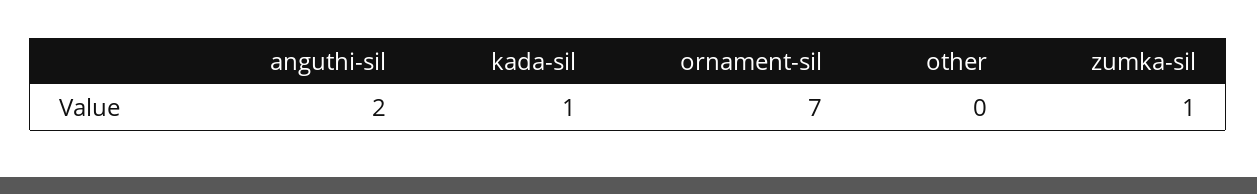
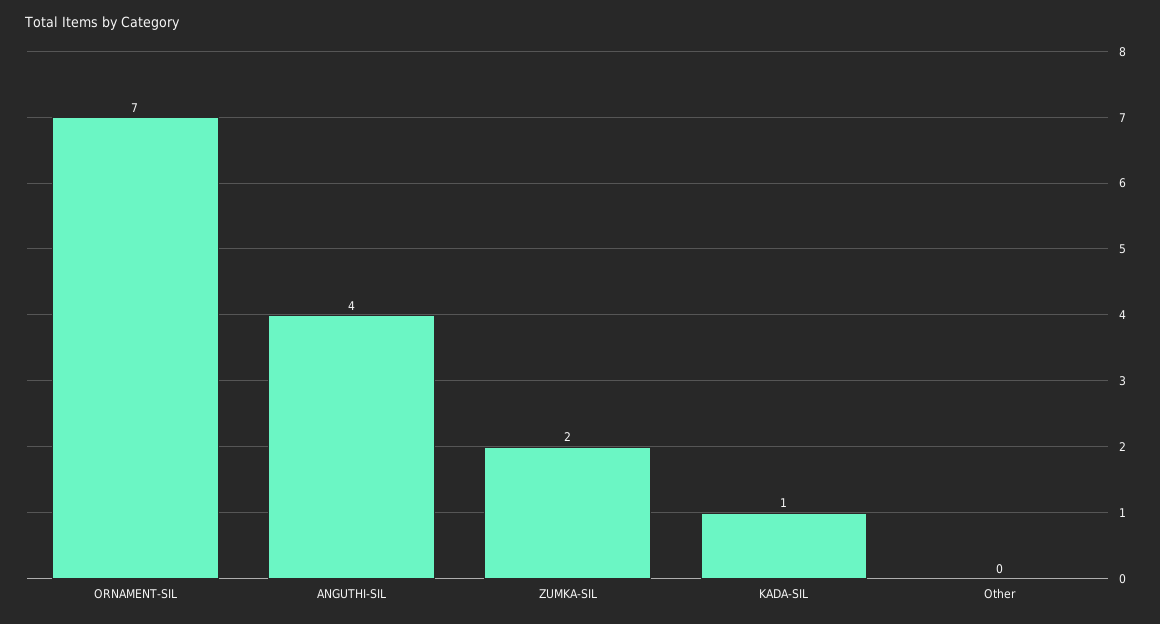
anguthi-sil: 2 -> 4
zumka-sil: 1 -> 2

